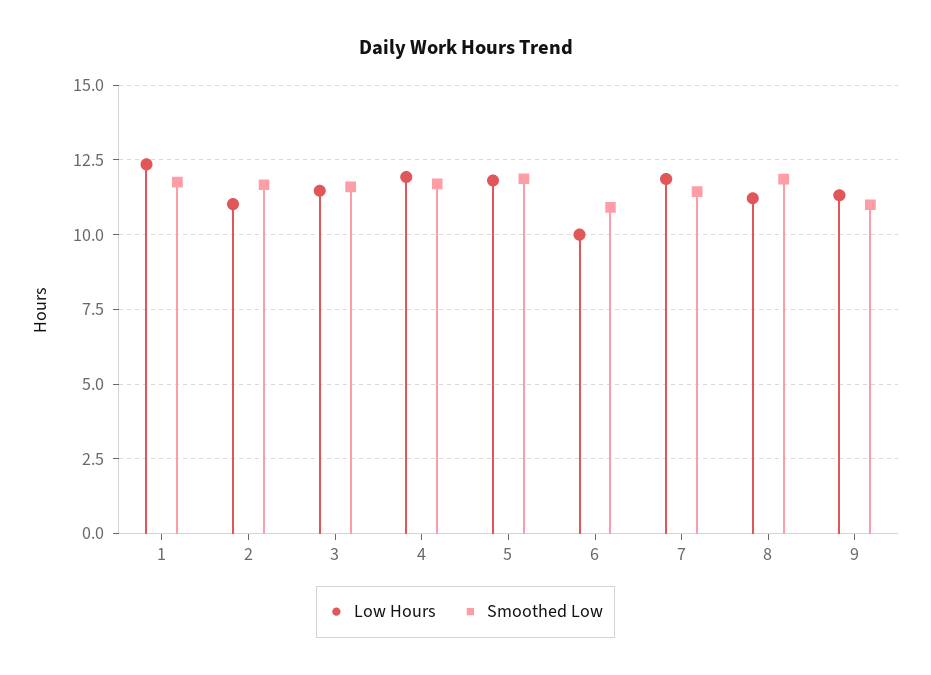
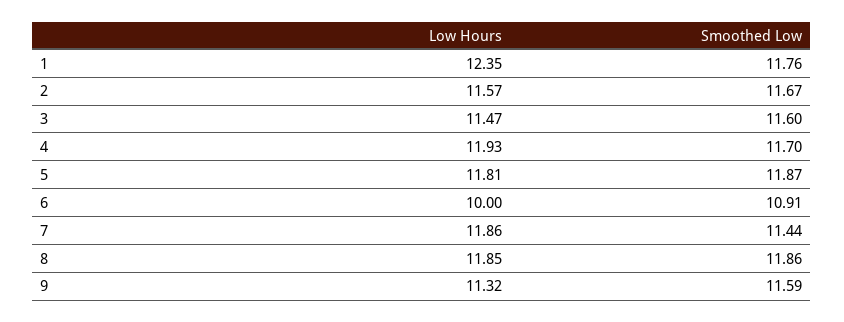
Low Hours, 2: 11 -> 11.57
Low Hours, 8: 11.25 -> 11.85
Smoothed Low, 9: 11 -> 11.59

